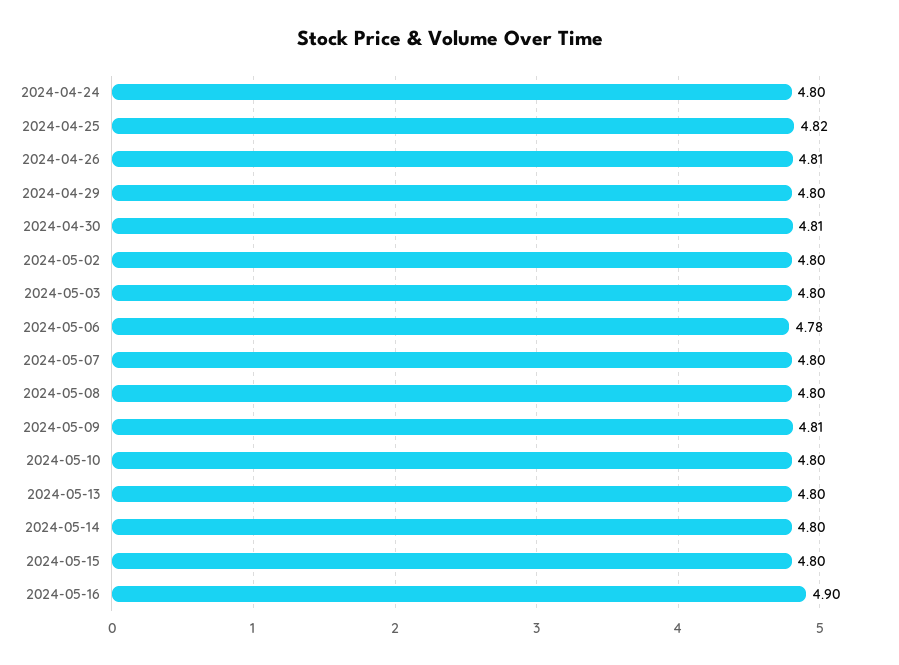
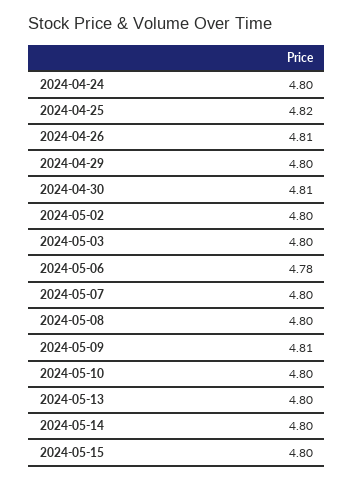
2024-05-16: 4.9 -> none

